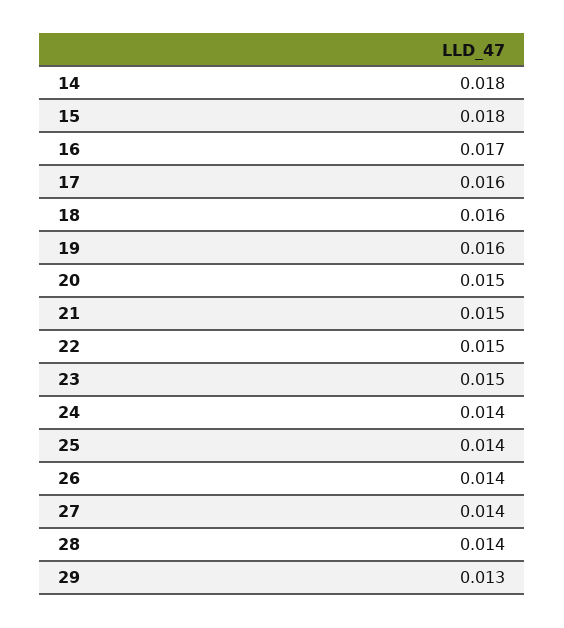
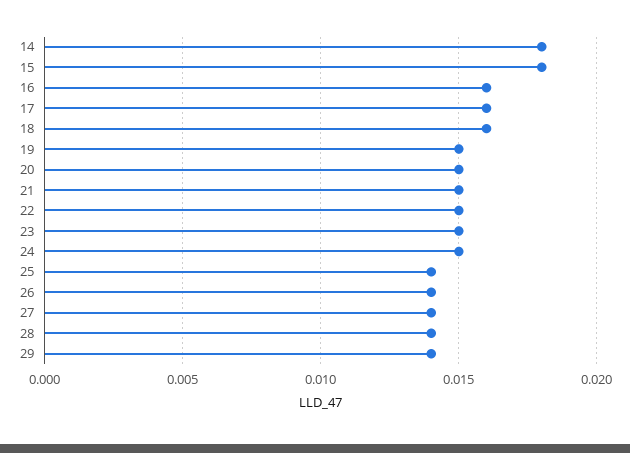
16: 0.017 -> 0.016
19: 0.016 -> 0.015
24: 0.014 -> 0.015
29: 0.013 -> 0.014

